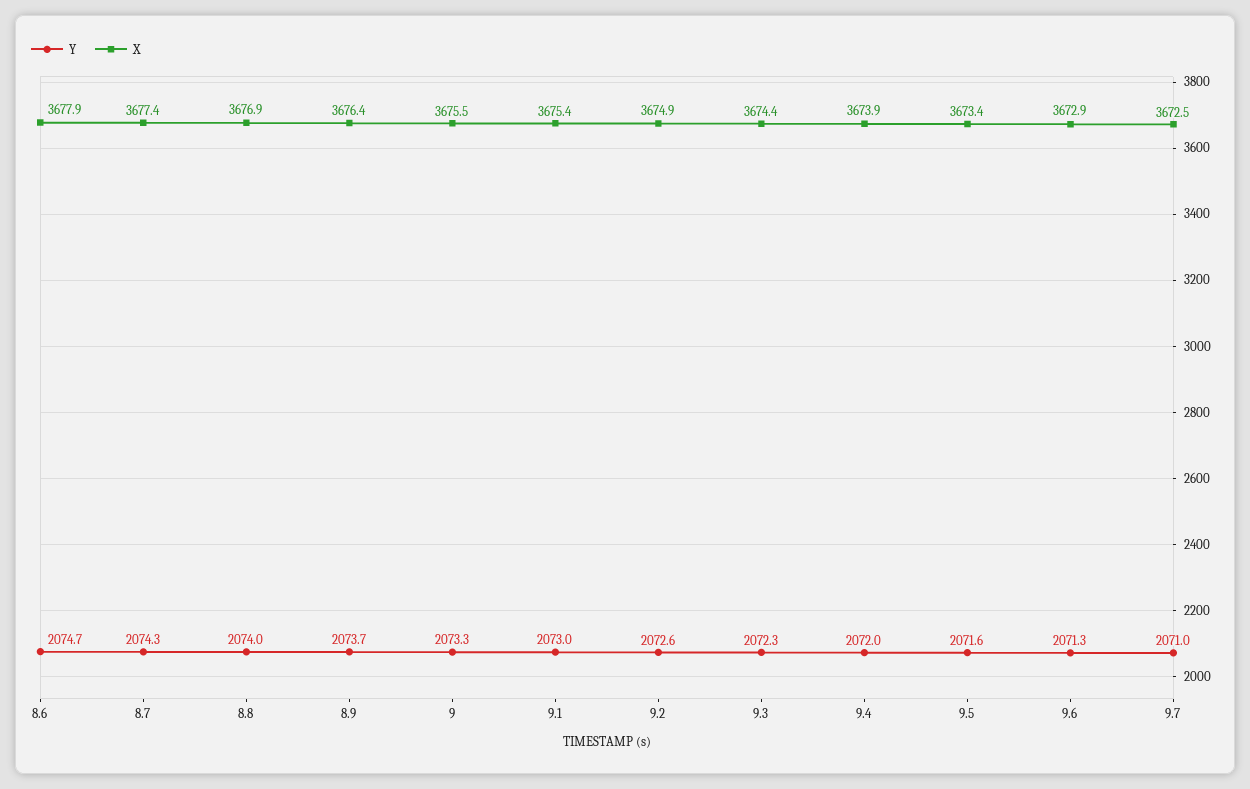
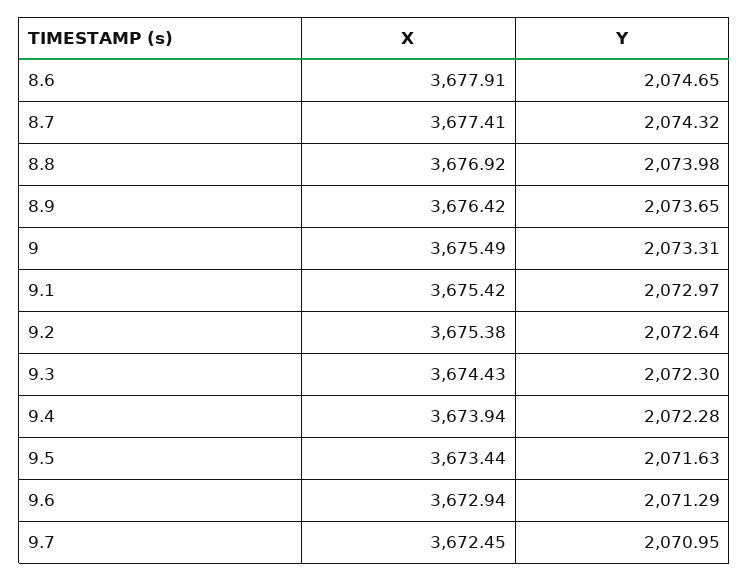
X, 9.2: 3674.9 -> 3675.38
Y, 9.4: 2072 -> 2072.28

